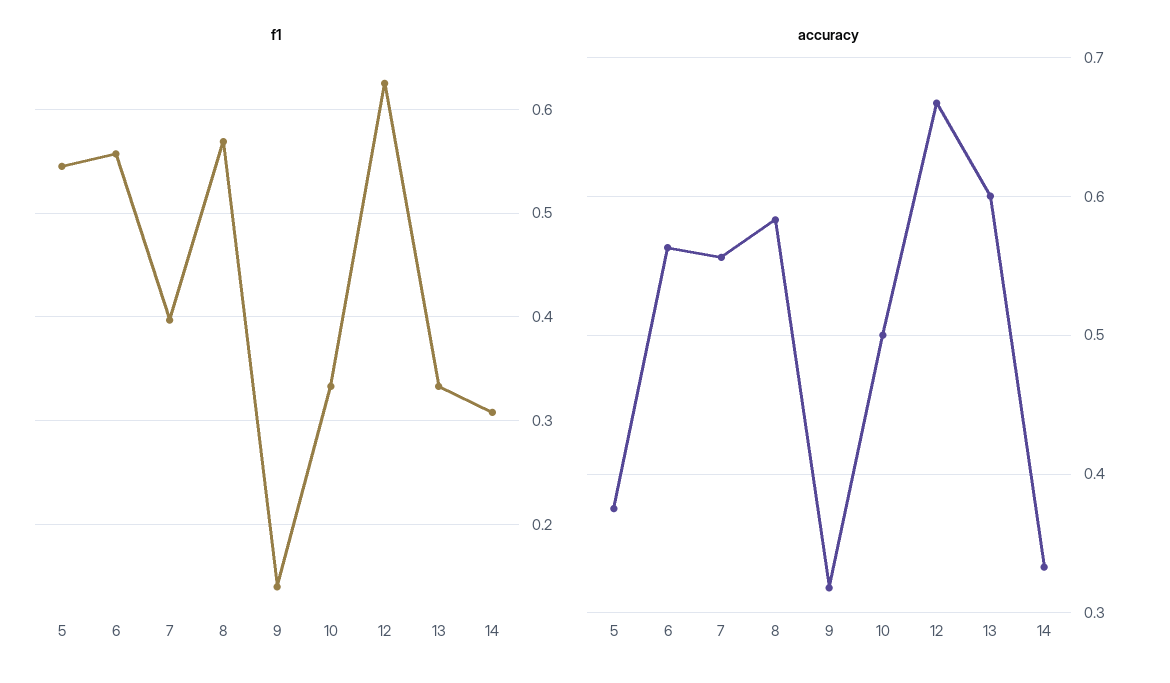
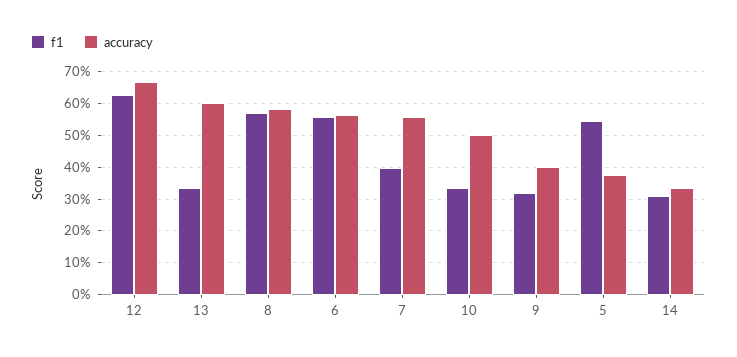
f1, 9: 0.14 -> 0.32
accuracy, 9: 0.32 -> 0.4

